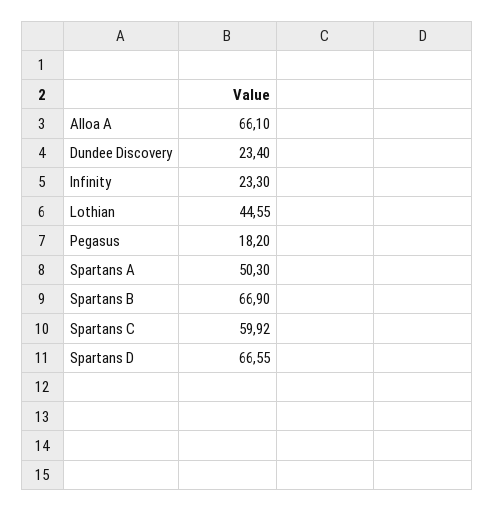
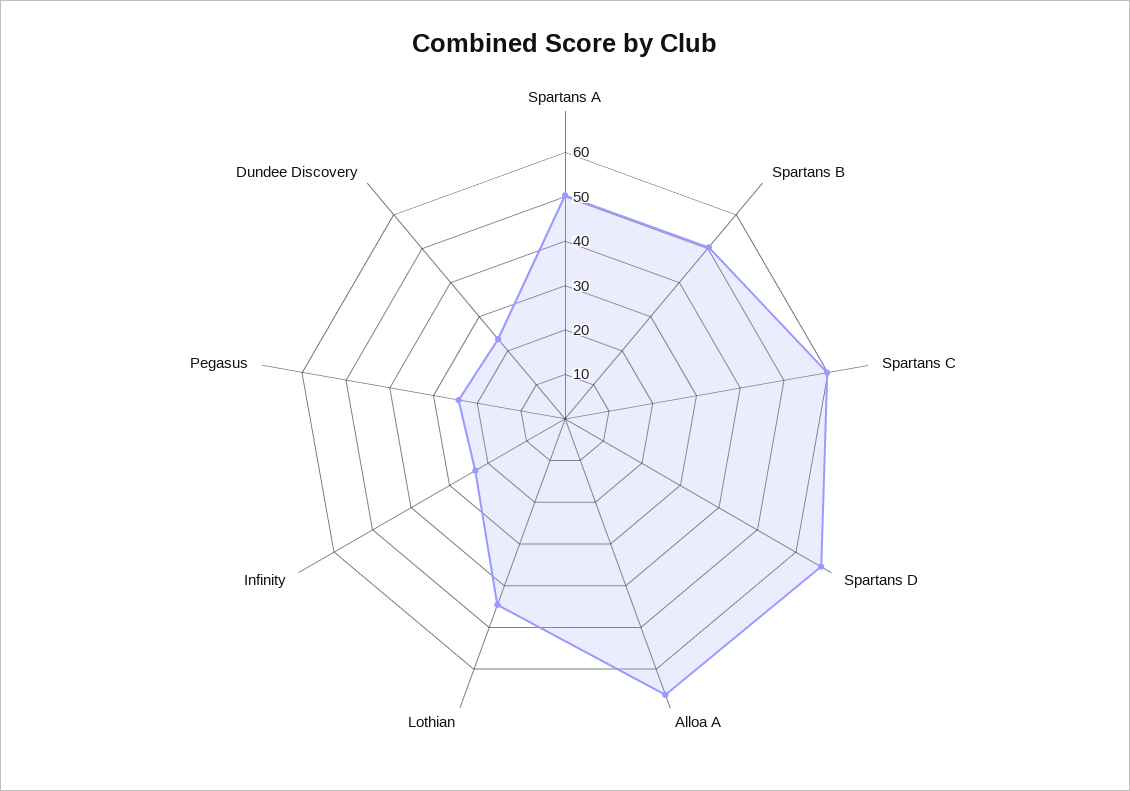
Pegasus: 18.2 -> 24
Spartans B: 66.9 -> 50

